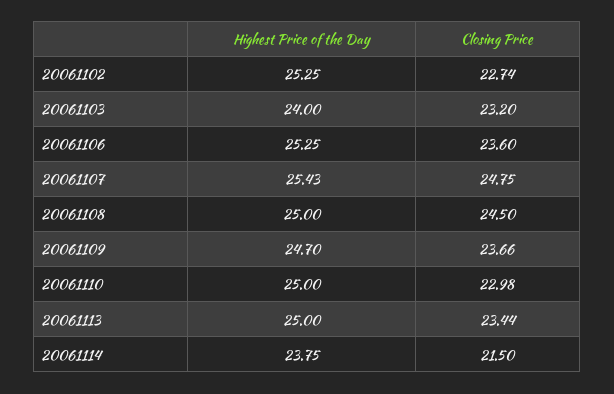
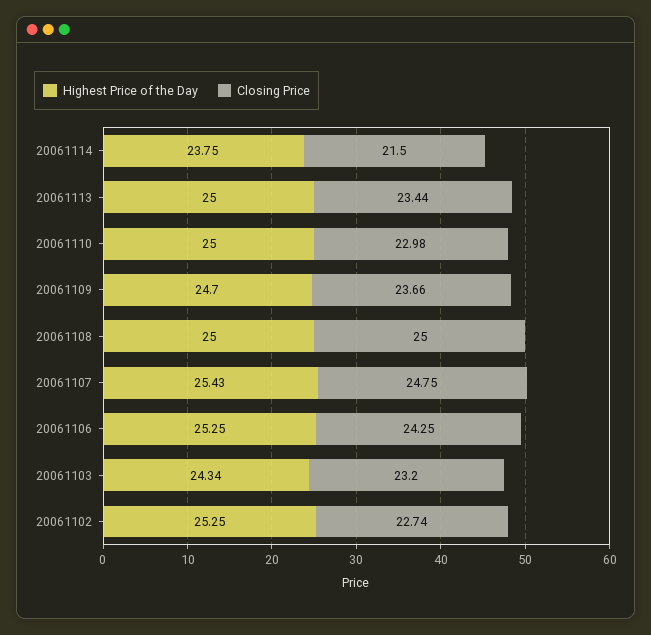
Highest Price of the Day, 20061103: 24 -> 24.34
Closing Price, 20061106: 23.6 -> 24.25
Closing Price, 20061108: 24.5 -> 25

